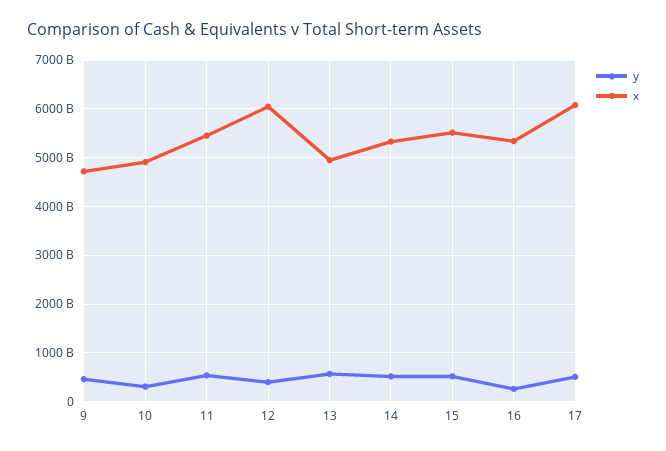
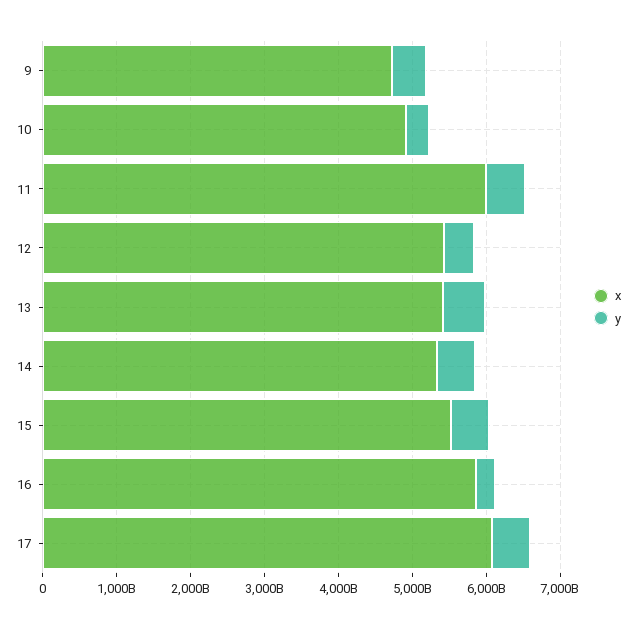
x, 11: 5400000000000 -> 6000000000000
x, 12: 6000000000000 -> 5400000000000
x, 13: 5000000000000 -> 5400000000000
x, 16: 5400000000000 -> 5800000000000

